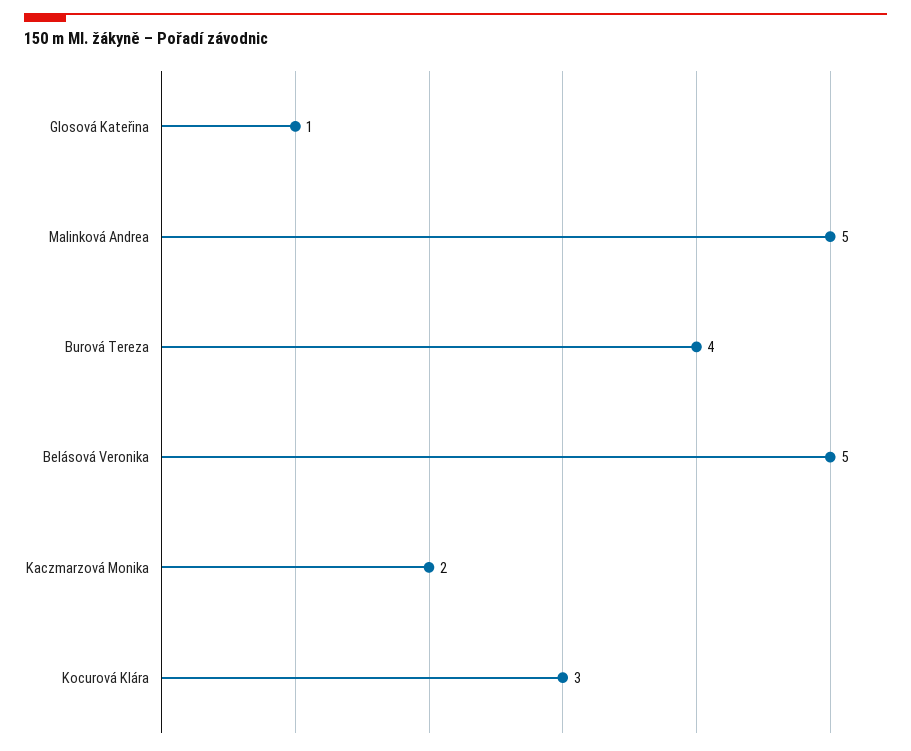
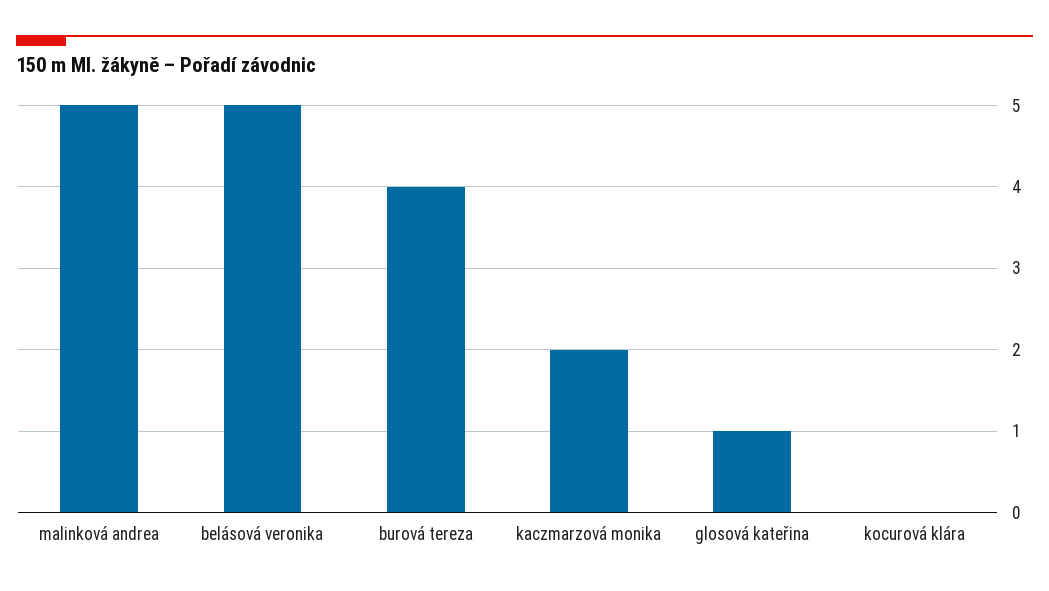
Kocurová Klára: 3 -> 0

